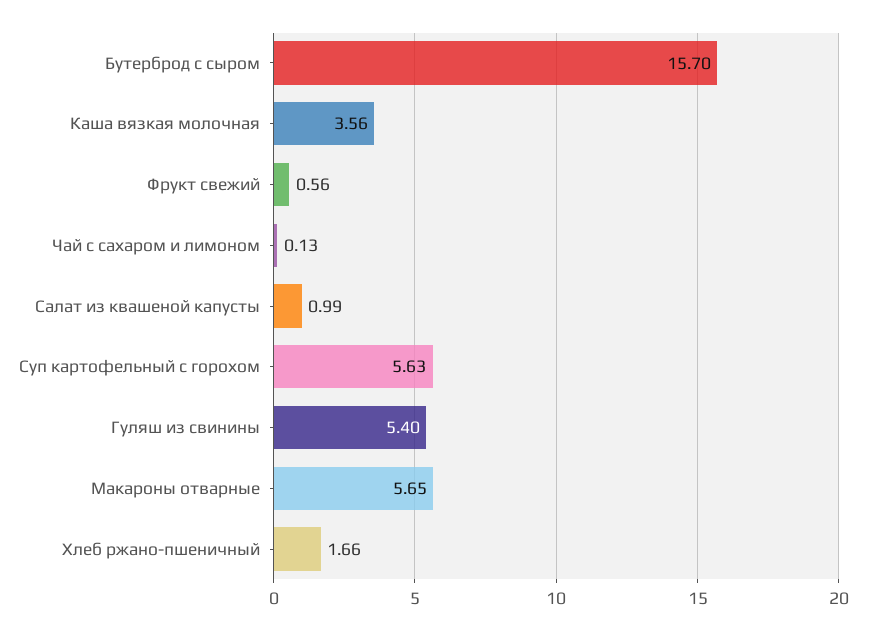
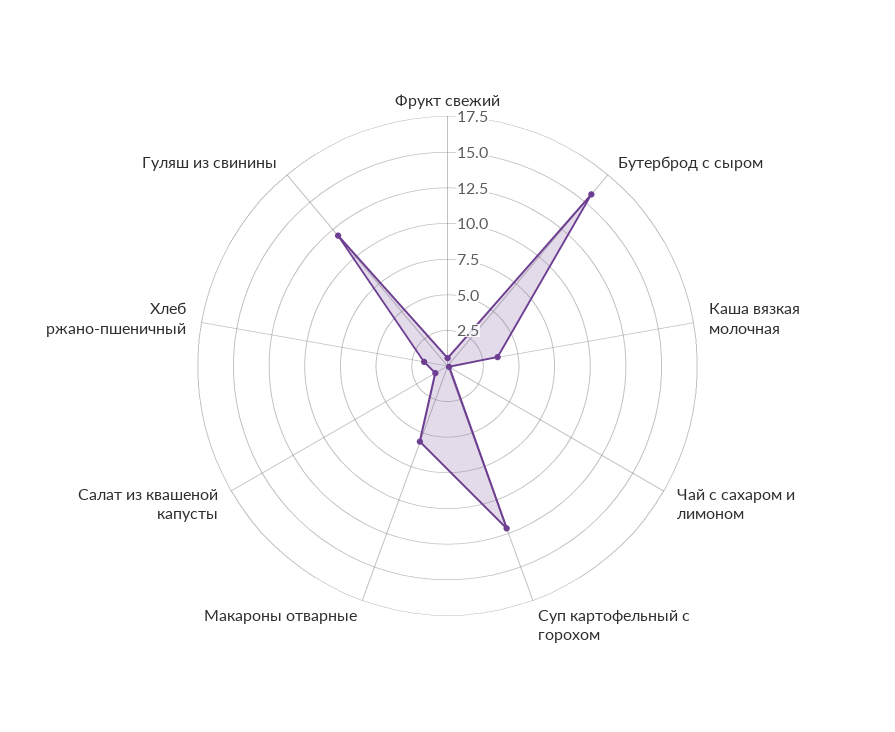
Суп картофельный с горохом: 5.63 -> 12.5
Гуляш из свинины: 5.4 -> 12.5

